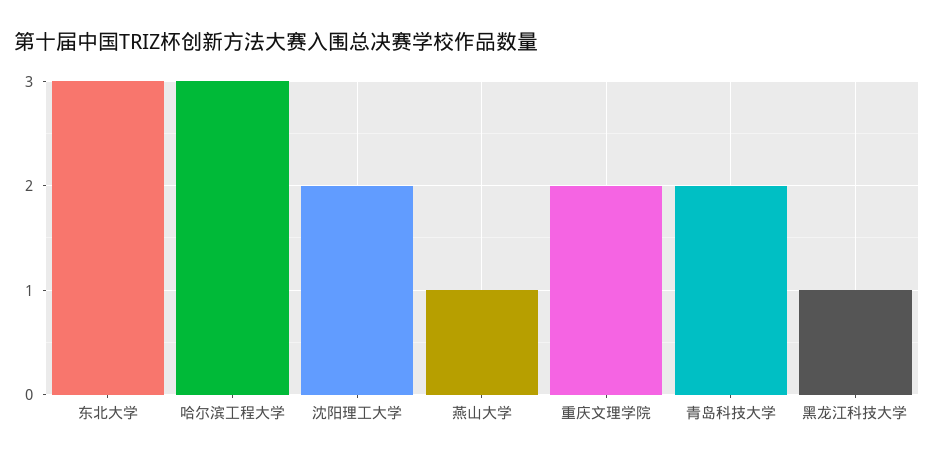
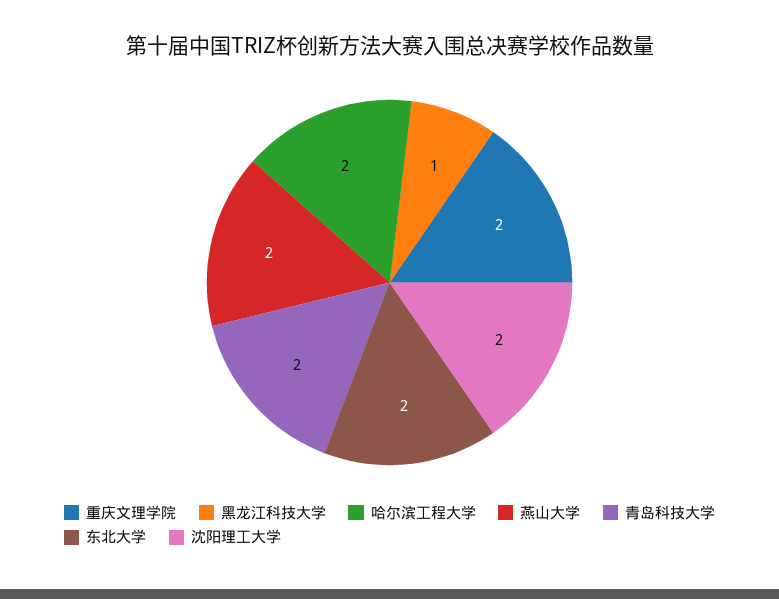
东北大学: 3 -> 2
哈尔滨工程大学: 3 -> 2
燕山大学: 1 -> 2

